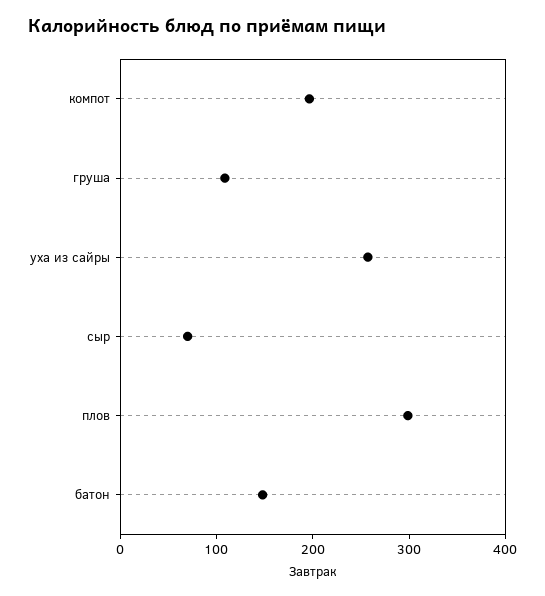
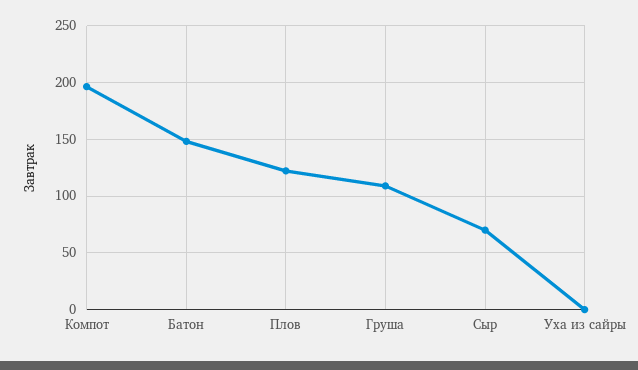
уха из сайры: 260 -> 0
плов: 300 -> 120

